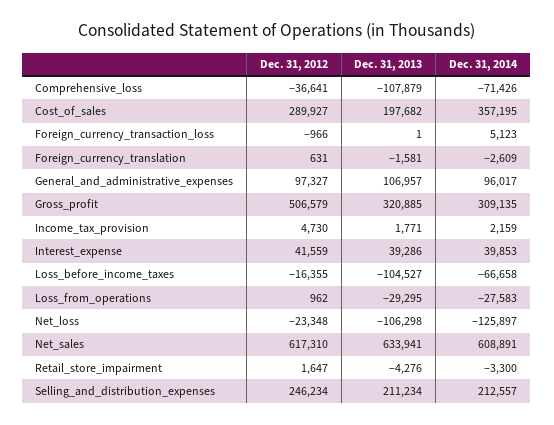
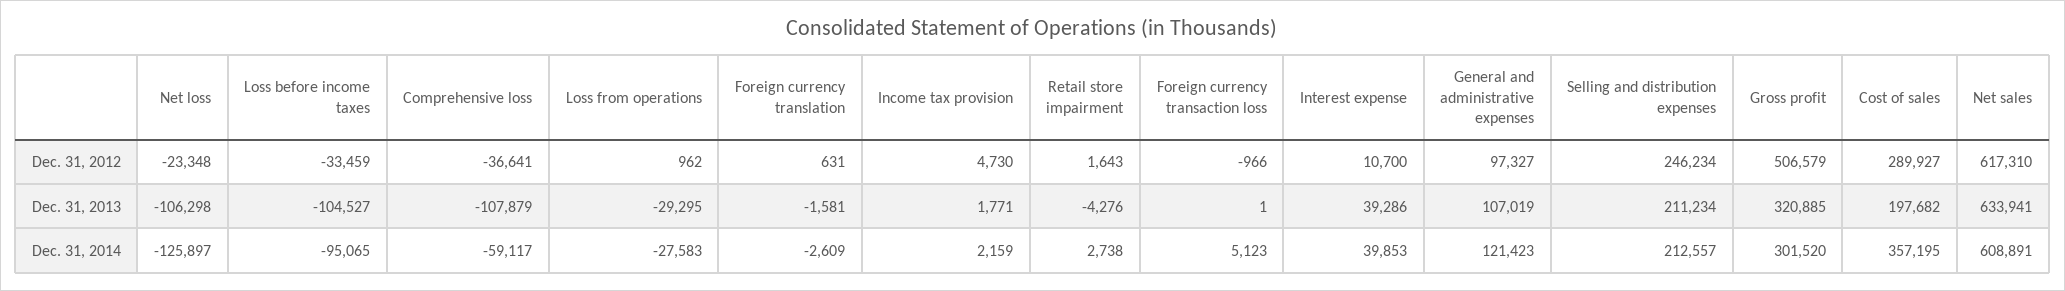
Dec. 31, 2014, Comprehensive_loss: -71426 -> -59117
Dec. 31, 2013, General_and_administrative_expenses: 106957 -> 107019
Dec. 31, 2014, General_and_administrative_expenses: 96017 -> 121423
Dec. 31, 2014, Gross_profit: 309135 -> 301520
Dec. 31, 2012, Interest_expense: 41559 -> 10700
Dec. 31, 2012, Loss_before_income_taxes: -16355 -> -33459
Dec. 31, 2014, Loss_before_income_taxes: -66658 -> -95065
Dec. 31, 2012, Retail_store_impairment: 1647 -> 1643
Dec. 31, 2014, Retail_store_impairment: -3300 -> 2738

